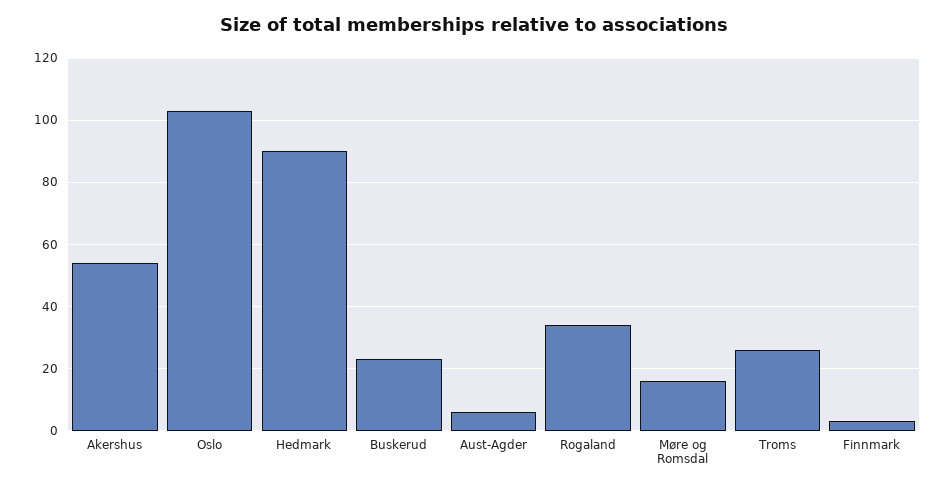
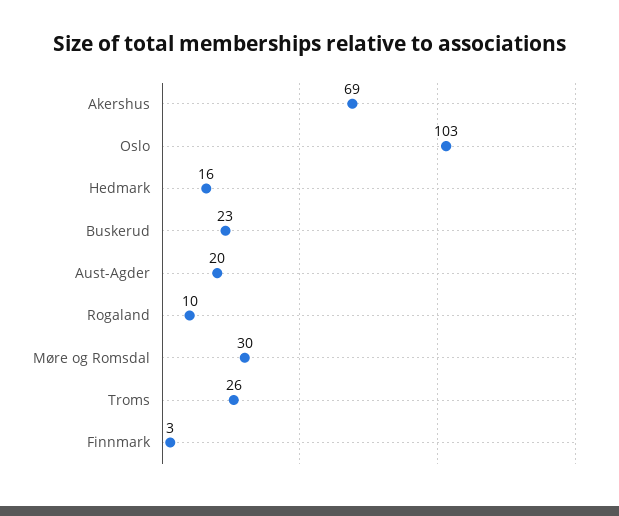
Akershus: 55 -> 69
Hedmark: 90 -> 16
Aust-Agder: 5 -> 20
Rogaland: 35 -> 10
Møre og Romsdal: 15 -> 30

